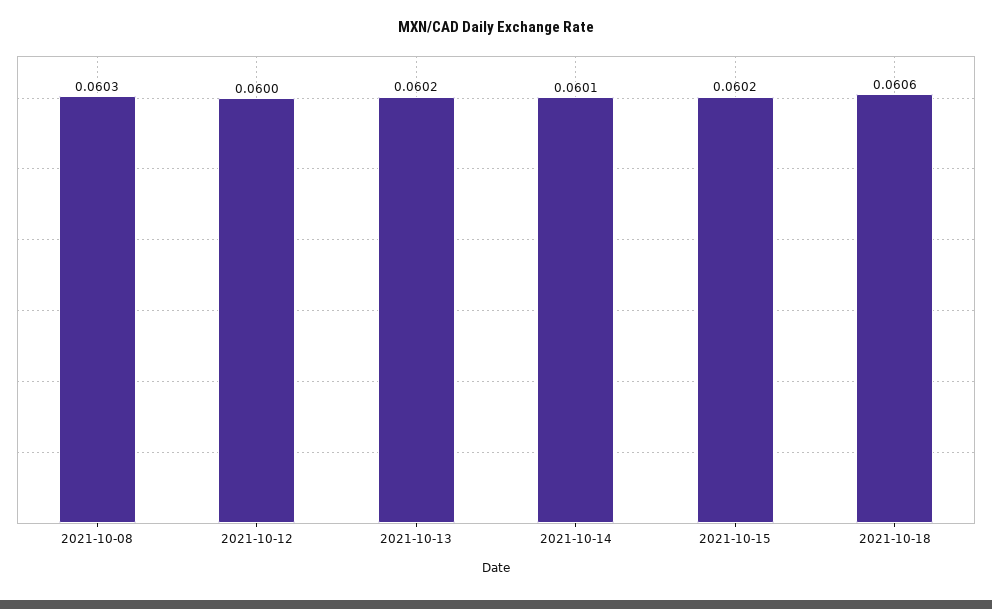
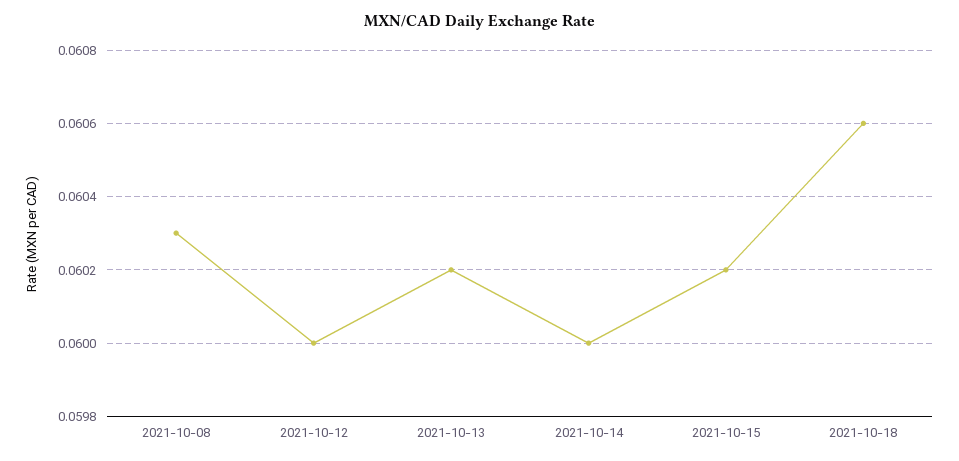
2021-10-14: 0.0601 -> 0.06

